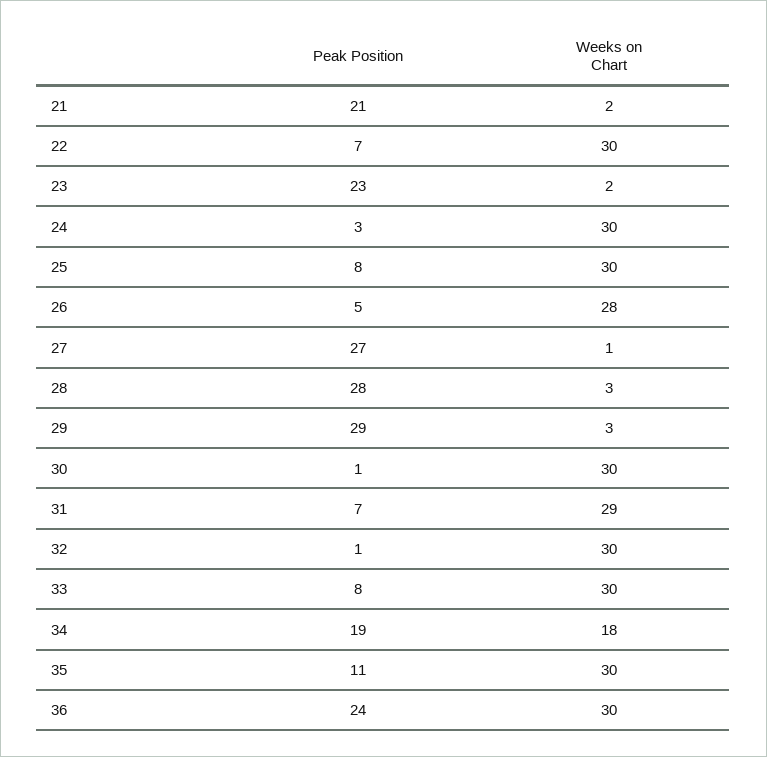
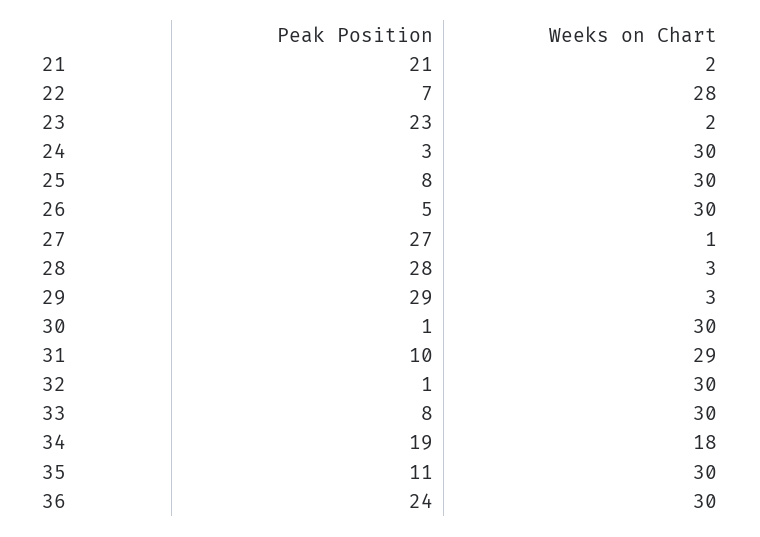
Weeks on Chart, 22: 30 -> 28
Weeks on Chart, 26: 28 -> 30
Peak Position, 31: 7 -> 10

